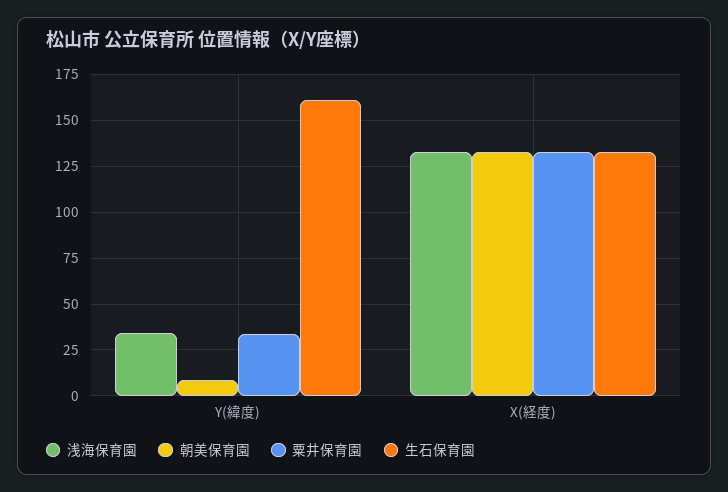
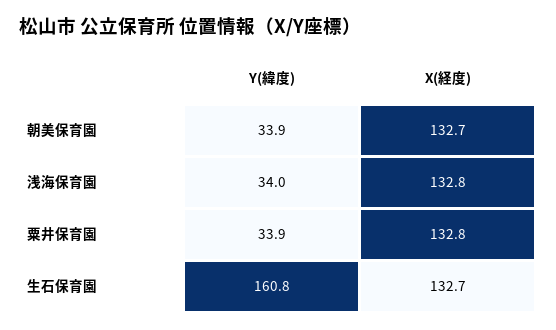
朝美保育園, Y(緯度): 10 -> 33.9

